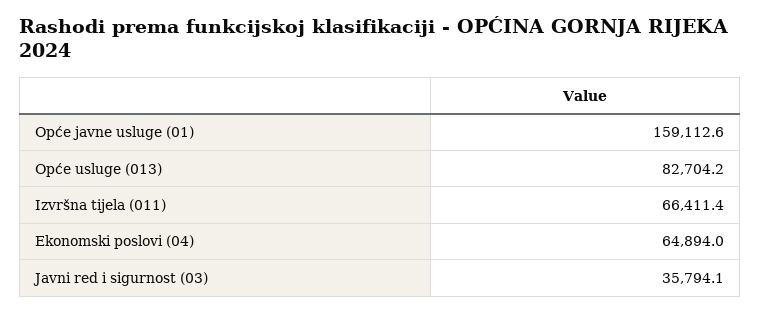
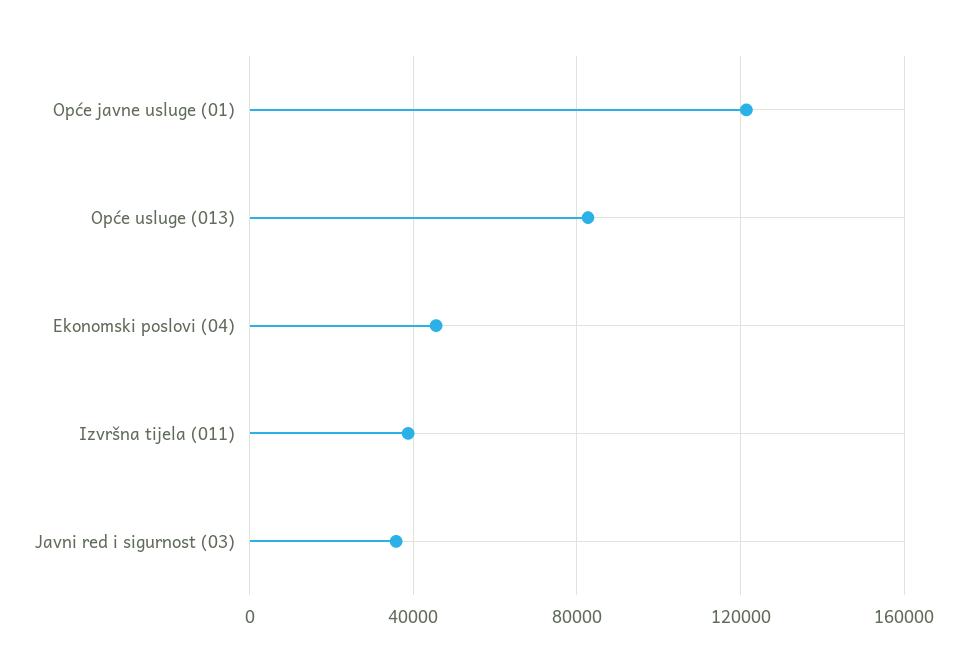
Opće javne usluge (01): 159112.6 -> 120000
Izvršna tijela (011): 66411.4 -> 40000
Ekonomski poslovi (04): 64894 -> 45000

